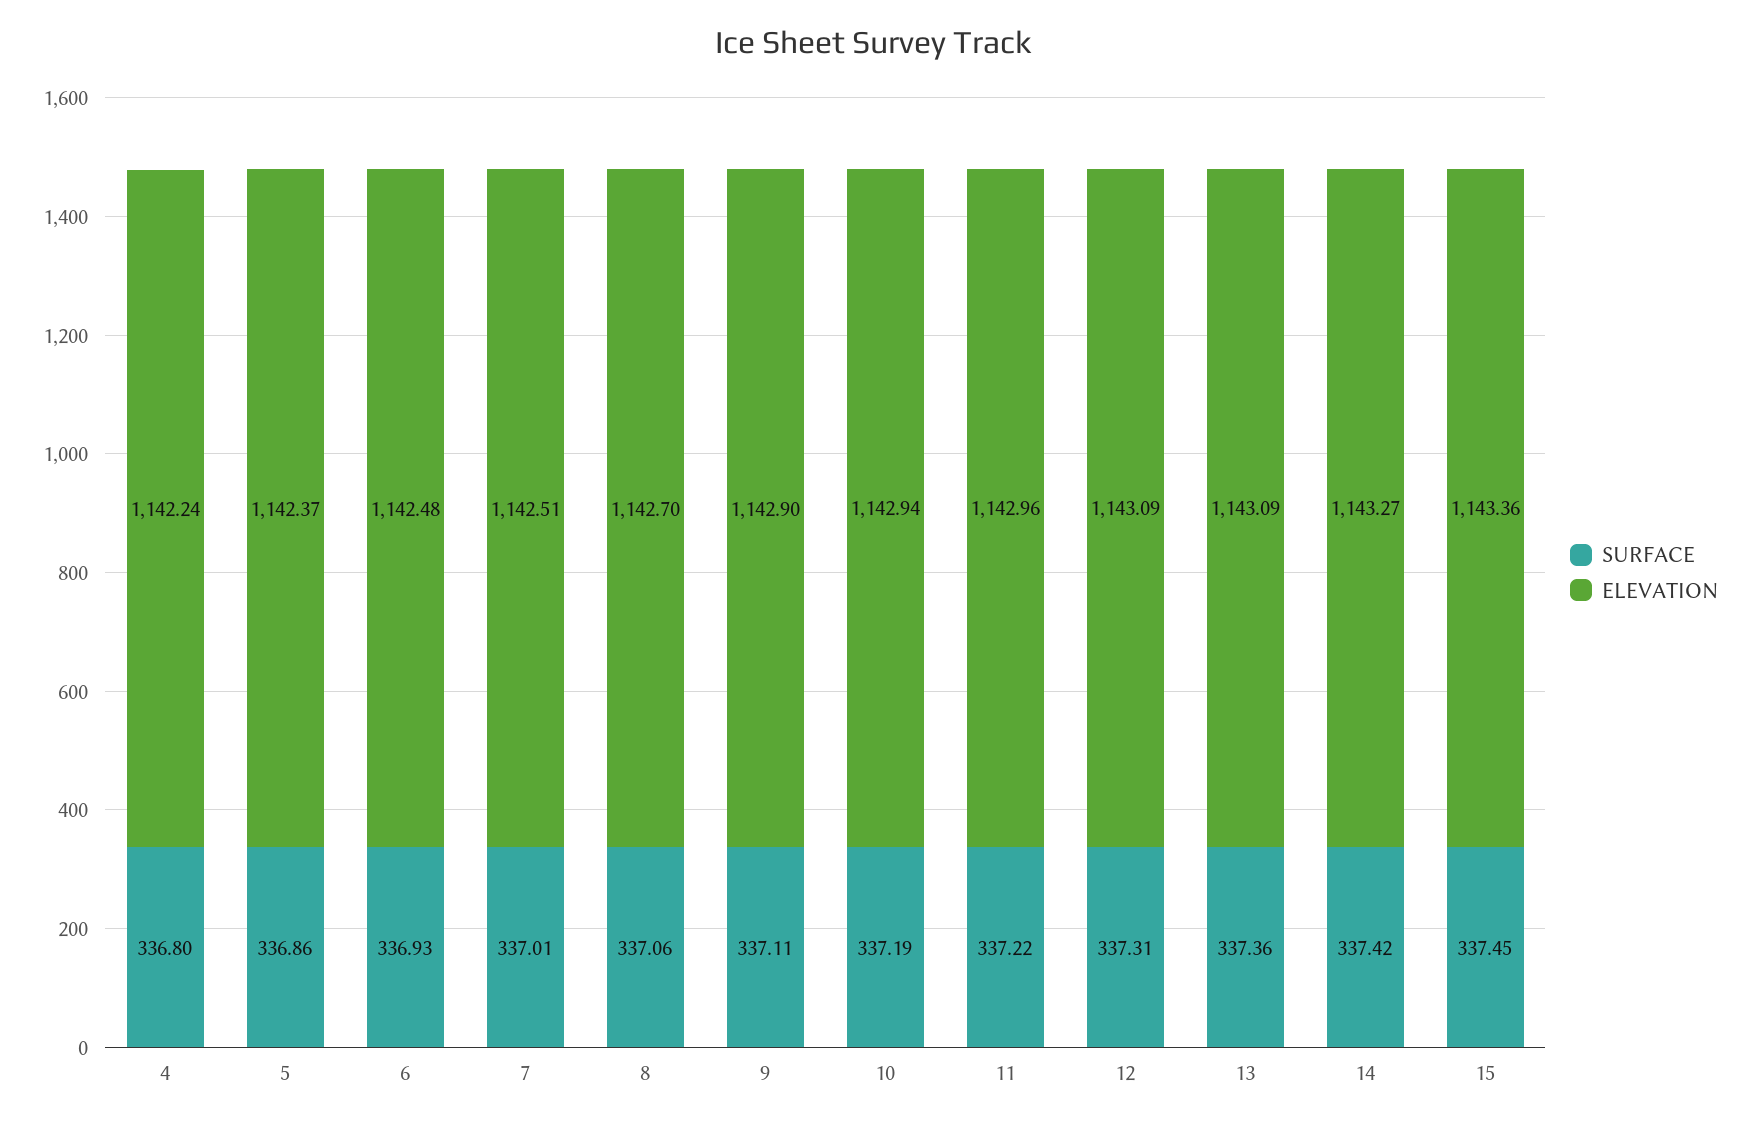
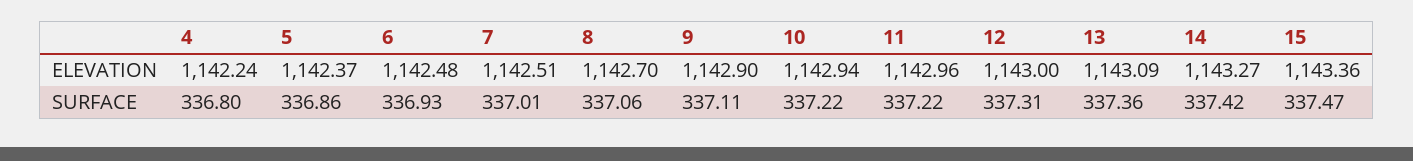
SURFACE, 10: 337.19 -> 337.22
ELEVATION, 12: 1143.09 -> 1143
SURFACE, 15: 337.45 -> 337.47

